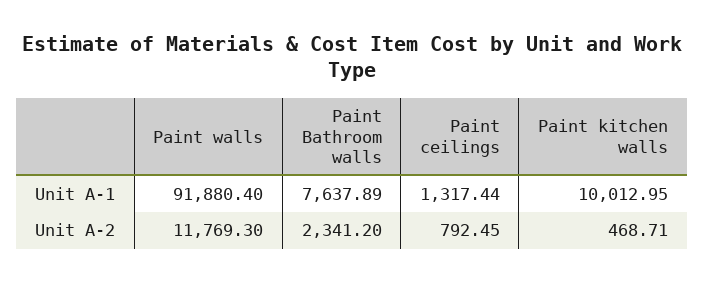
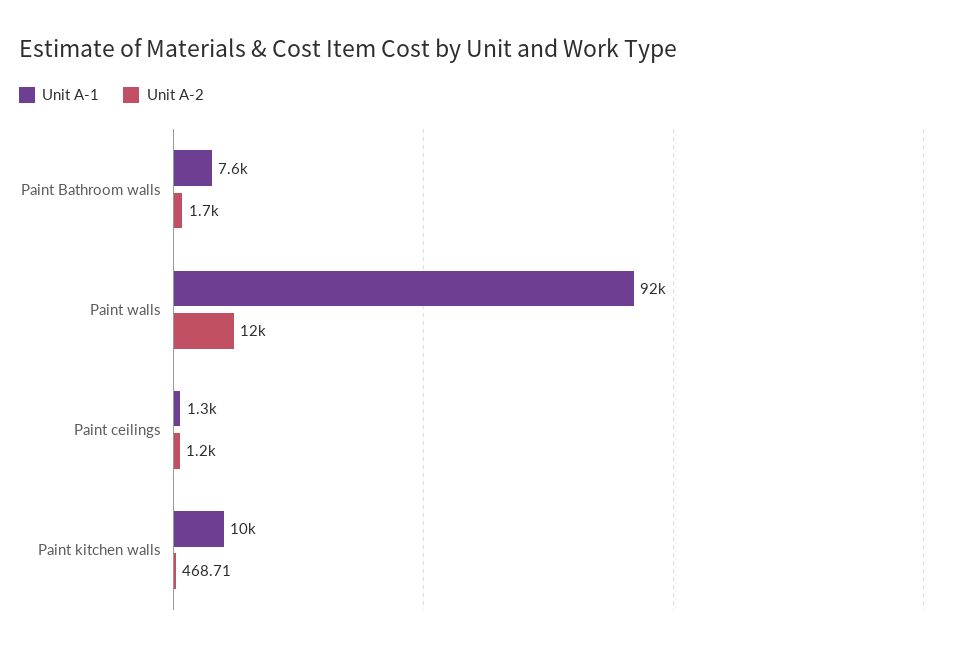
Unit A-2, Paint Bathroom walls: 2341.2 -> 1700
Unit A-2, Paint ceilings: 792.45 -> 1200

